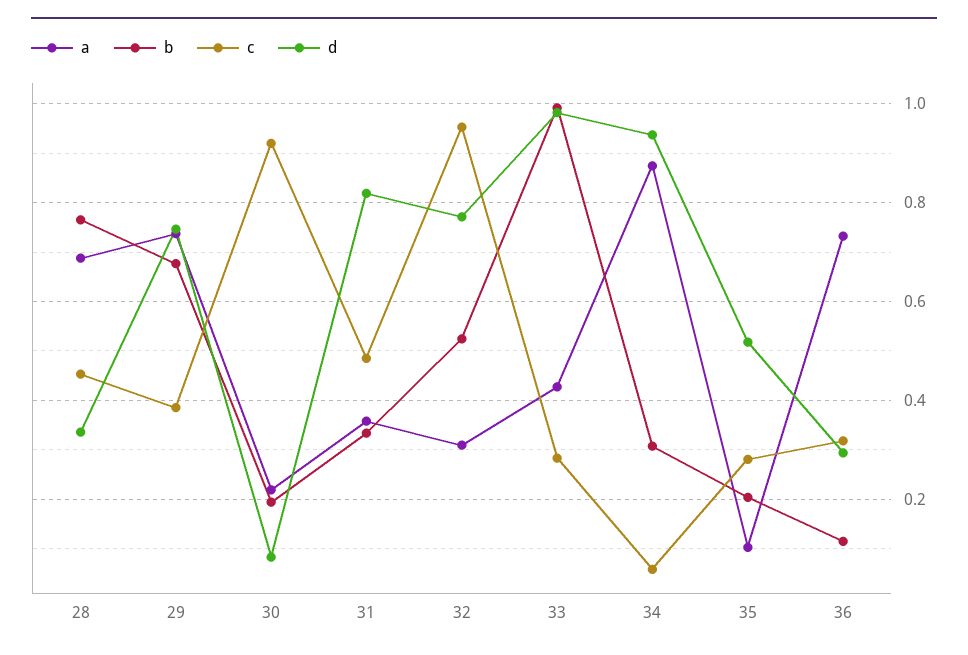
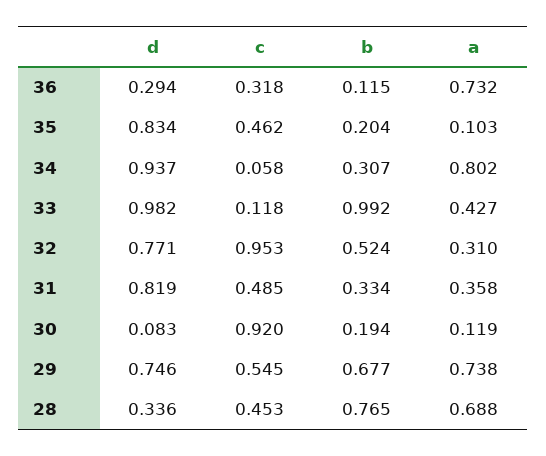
c, 29: 0.38 -> 0.545
a, 30: 0.22 -> 0.119
c, 33: 0.28 -> 0.118
a, 34: 0.88 -> 0.802
c, 35: 0.28 -> 0.462
d, 35: 0.52 -> 0.834

